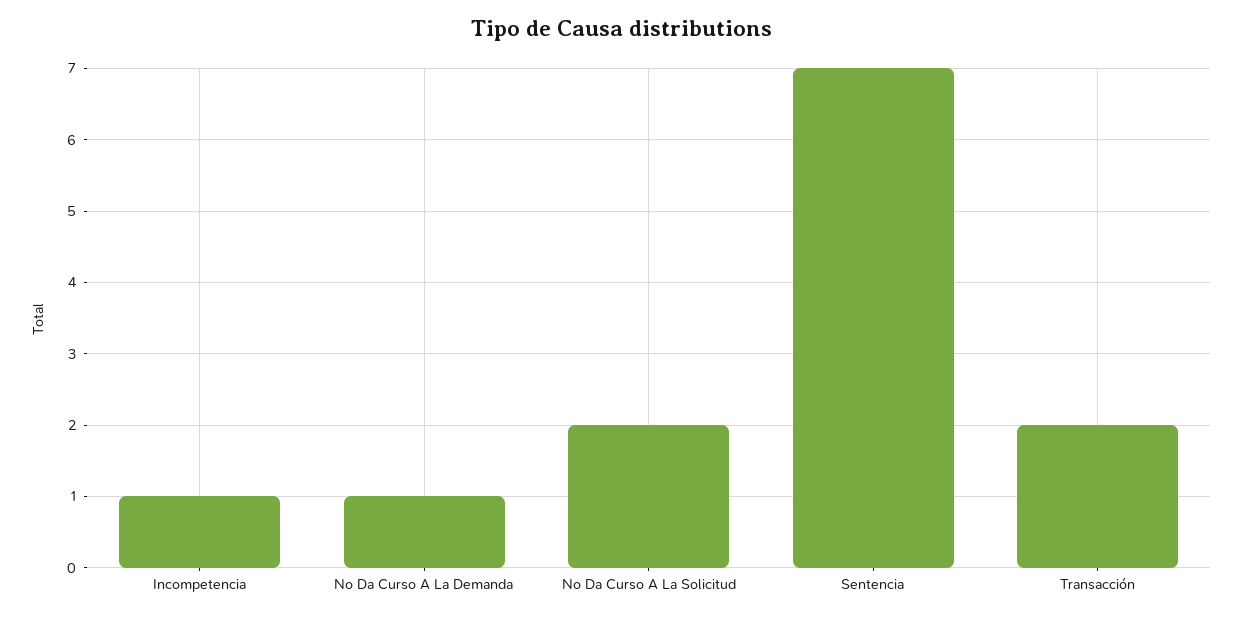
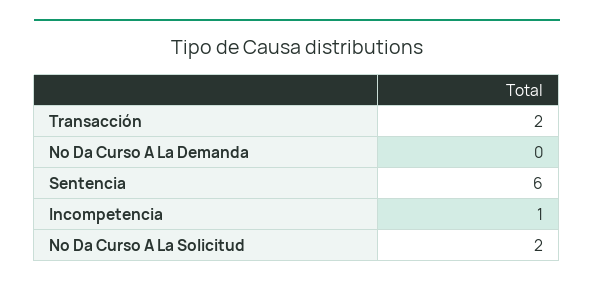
No Da Curso A La Demanda: 1 -> 0
Sentencia: 7 -> 6

